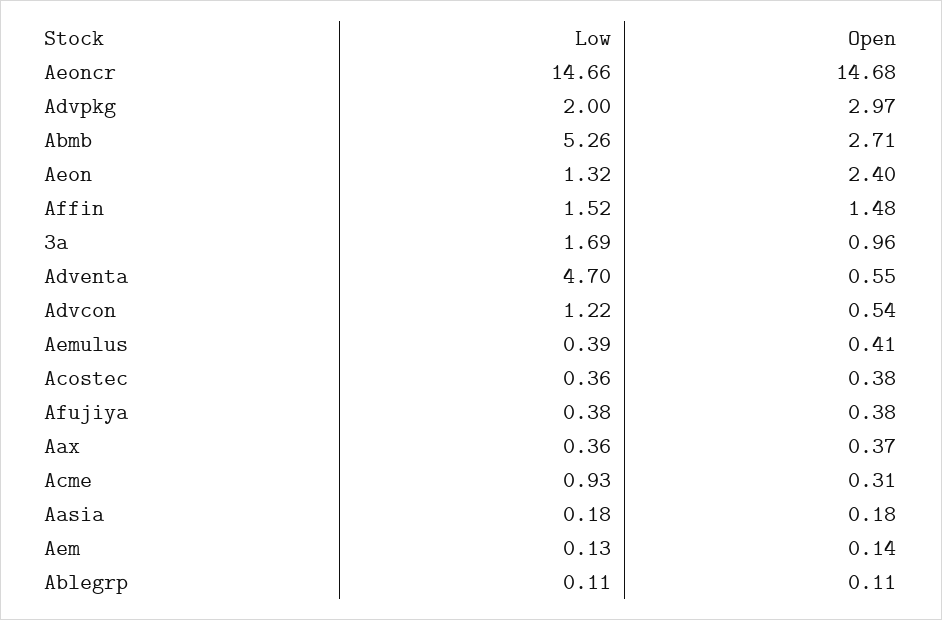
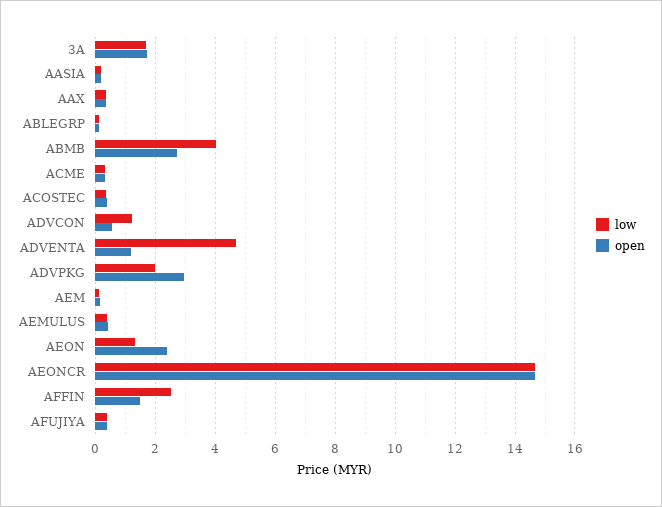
Low, Abmb: 5.26 -> 4
Low, Affin: 1.52 -> 2.5
Open, 3a: 0.96 -> 1.75
Open, Adventa: 0.55 -> 1.25
Low, Acme: 0.93 -> 0.25

